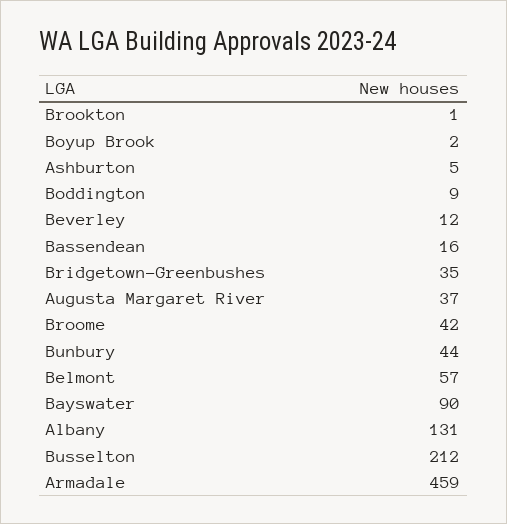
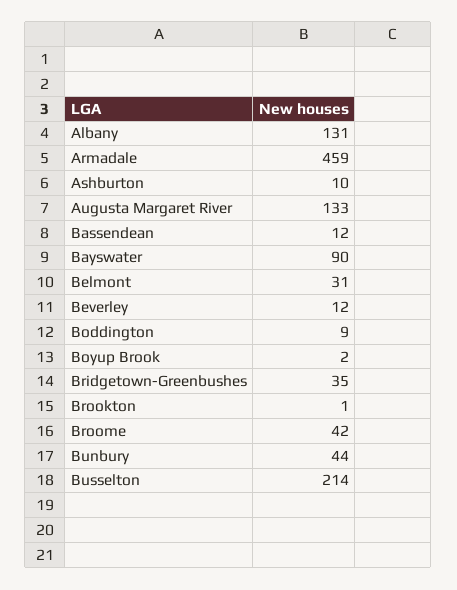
Ashburton: 5 -> 10
Bassendean: 16 -> 12
Augusta Margaret River: 37 -> 133
Belmont: 57 -> 31
Busselton: 212 -> 214

